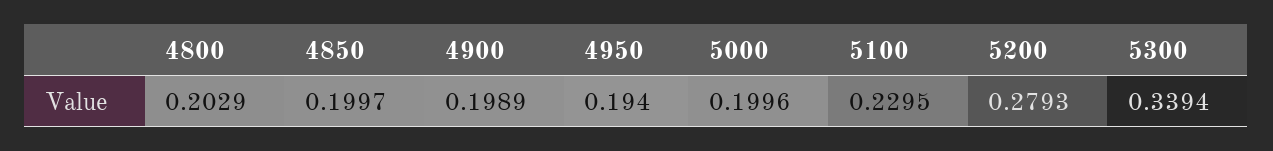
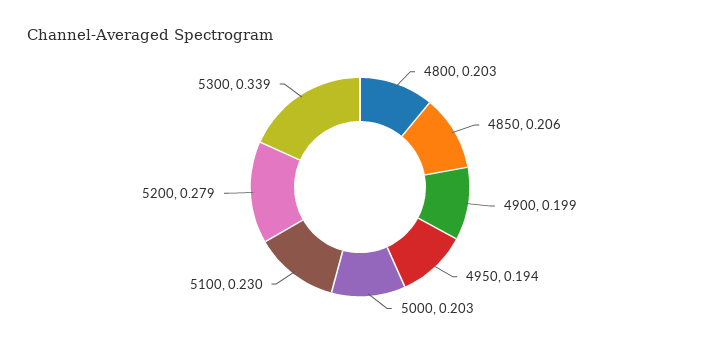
4850: 0.1997 -> 0.206
5000: 0.1996 -> 0.203

